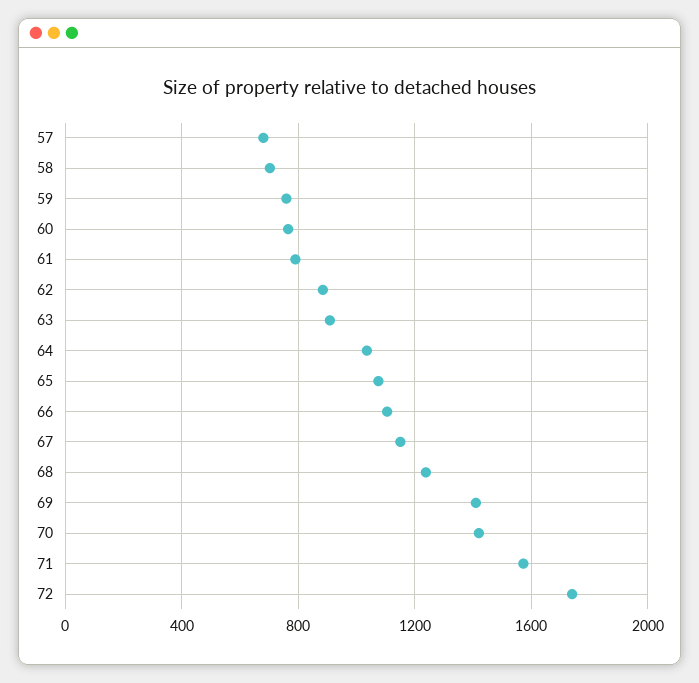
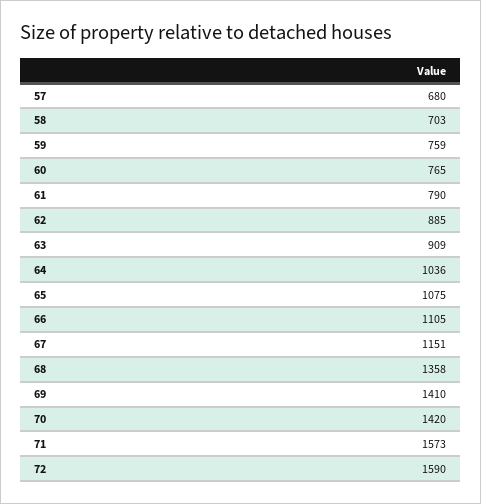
68: 1250 -> 1358
72: 1750 -> 1590

